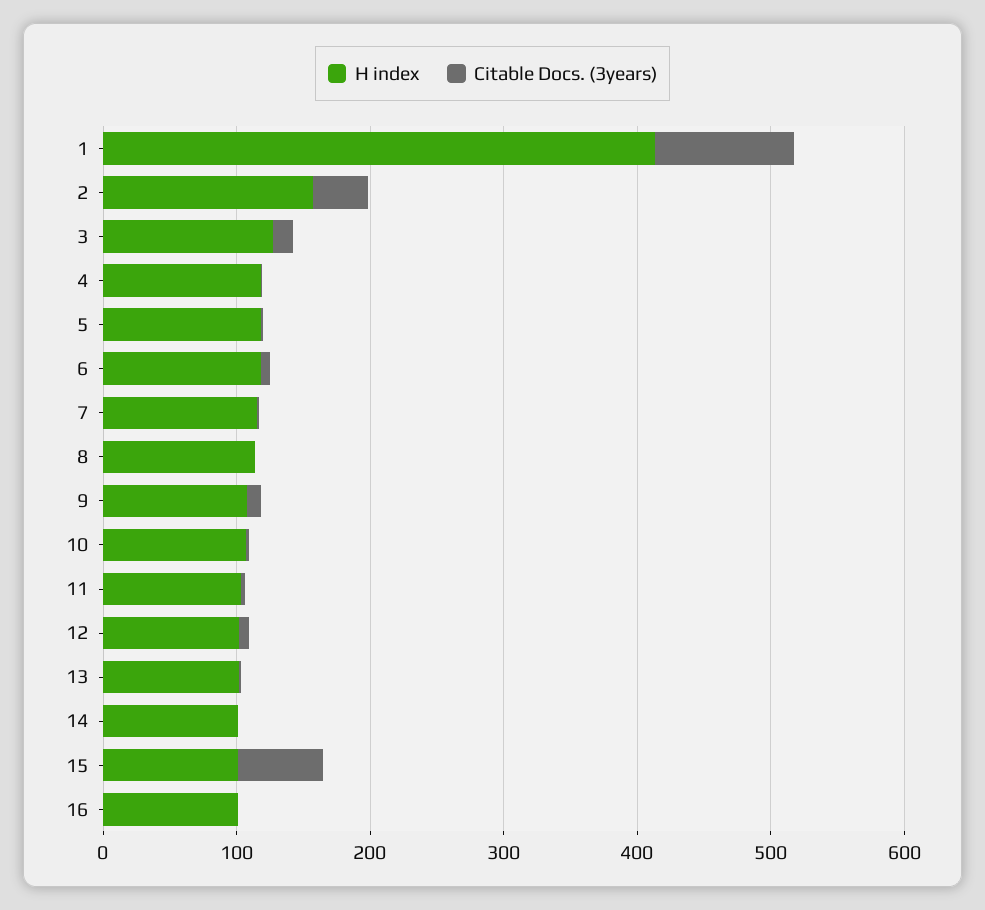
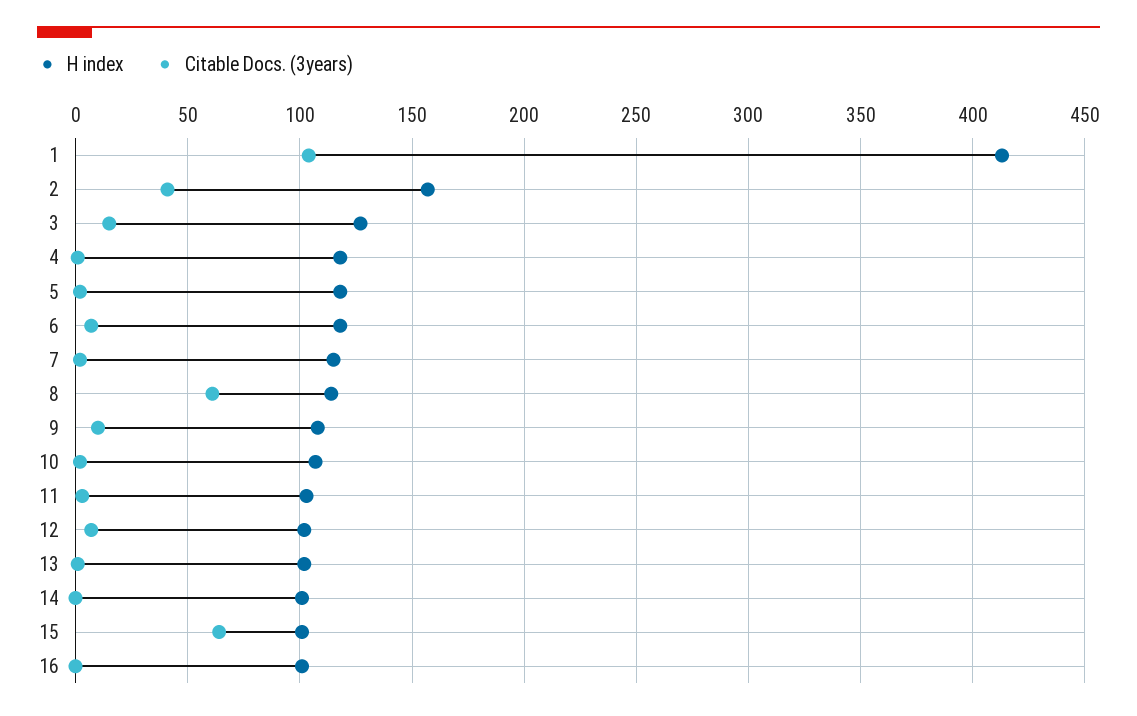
Citable Docs. (3years), 8: 0 -> 60

